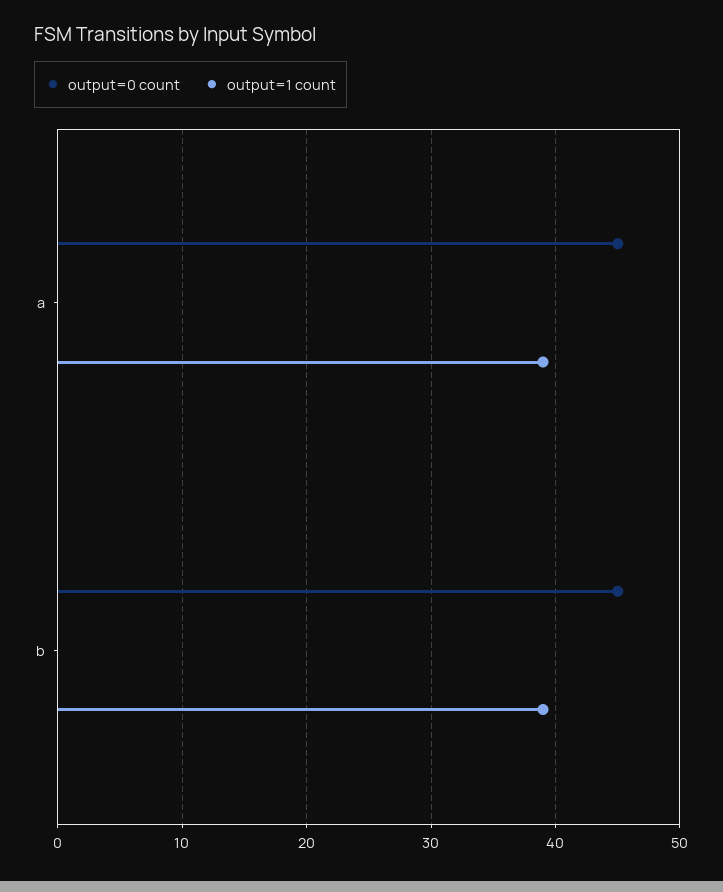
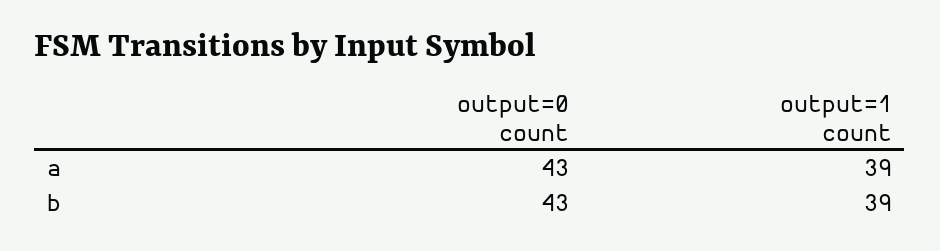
output=0 count, a: 45 -> 43
output=0 count, b: 45 -> 43

